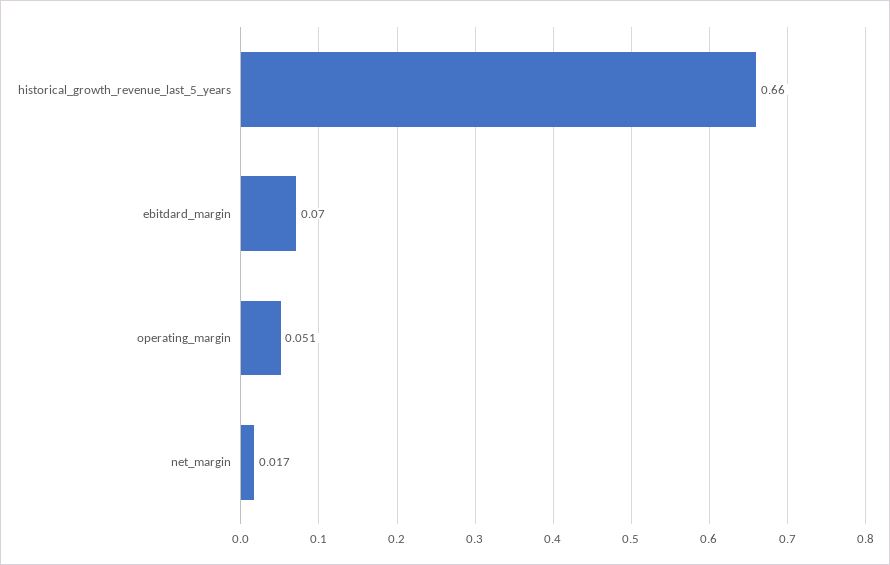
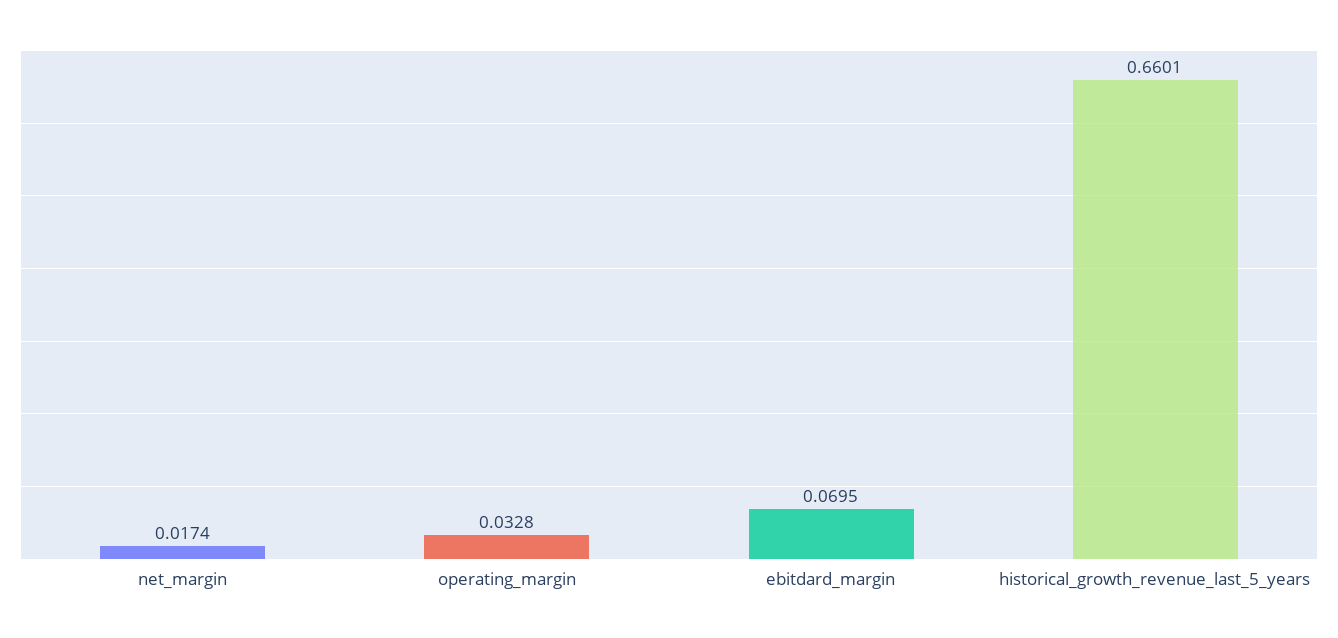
operating_margin: 0.051 -> 0.0328

